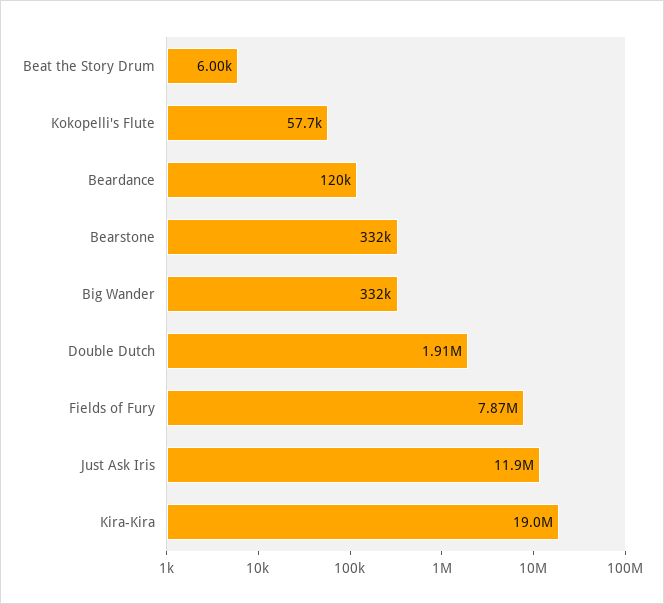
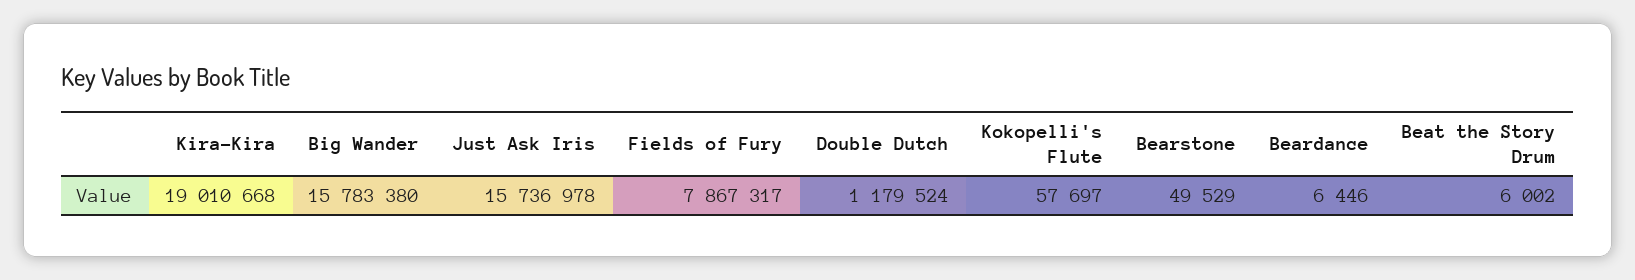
Beardance: 120000 -> 6446
Bearstone: 332000 -> 49529
Big Wander: 332000 -> 15783380
Double Dutch: 1910000 -> 1179524
Just Ask Iris: 11900000 -> 15736978

